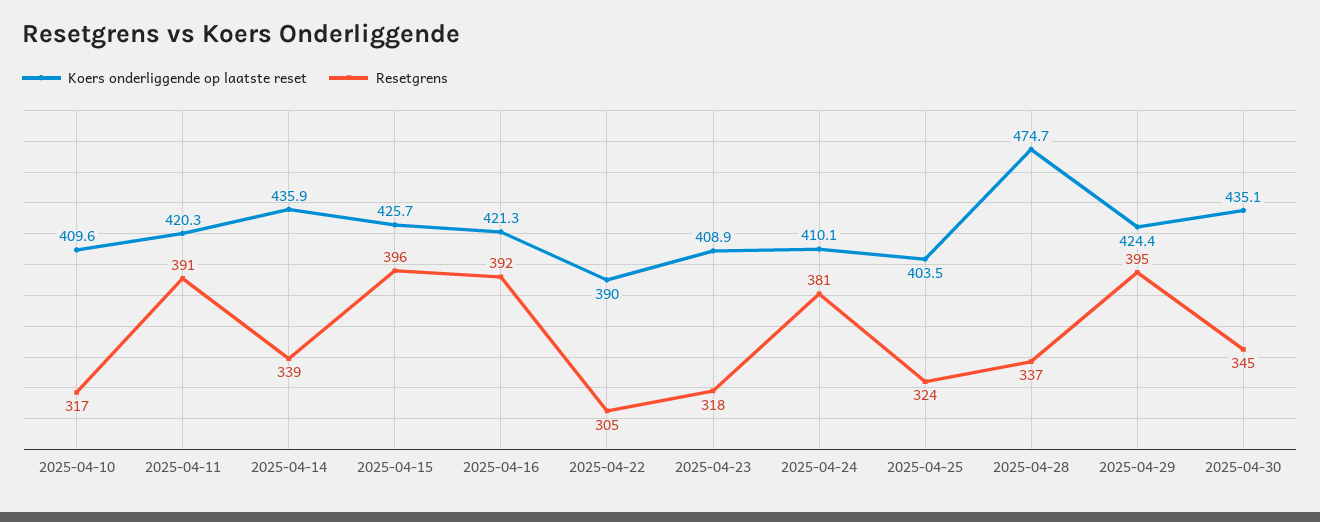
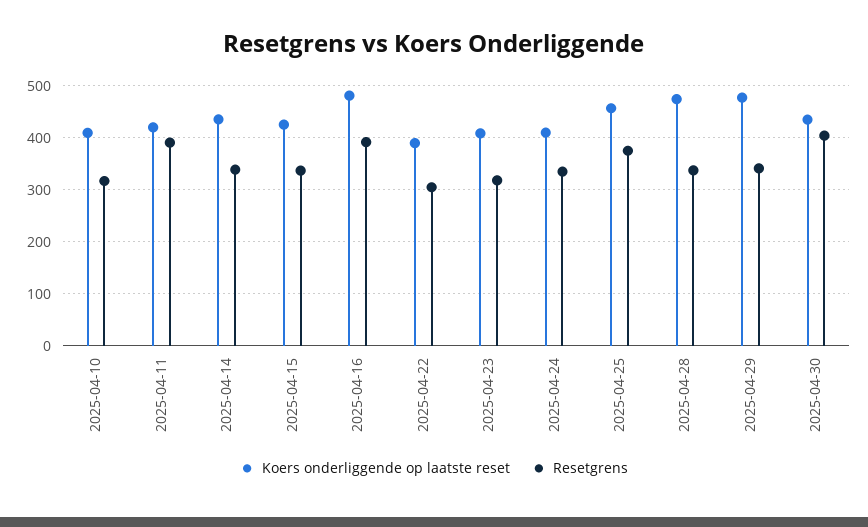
Resetgrens, 2025-04-15: 396 -> 340
Koers onderliggende op laatste reset, 2025-04-16: 421.3 -> 480
Resetgrens, 2025-04-24: 381 -> 340
Koers onderliggende op laatste reset, 2025-04-25: 403.5 -> 460
Resetgrens, 2025-04-25: 324 -> 380
Koers onderliggende op laatste reset, 2025-04-29: 424.4 -> 480
Resetgrens, 2025-04-29: 395 -> 340
Resetgrens, 2025-04-30: 345 -> 400

